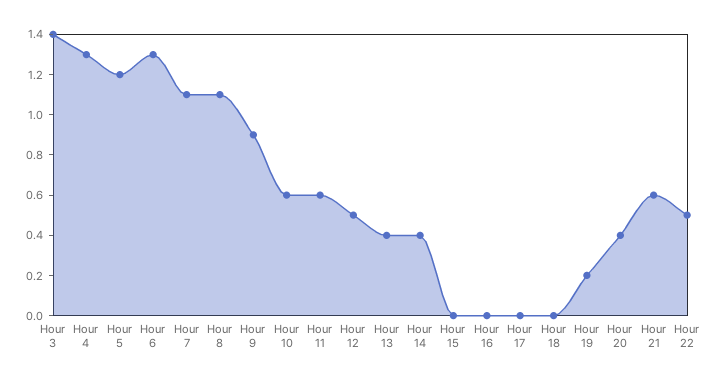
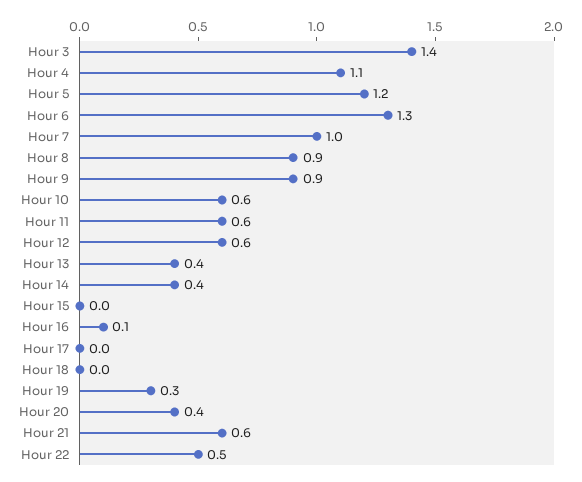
Hour 4: 1.3 -> 1.1
Hour 7: 1.1 -> 1
Hour 8: 1.1 -> 0.9
Hour 12: 0.5 -> 0.6
Hour 16: 0 -> 0.1
Hour 19: 0.2 -> 0.3

